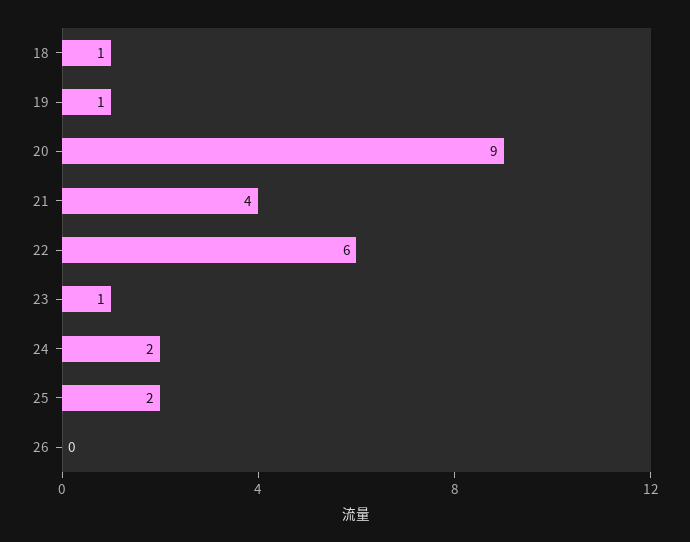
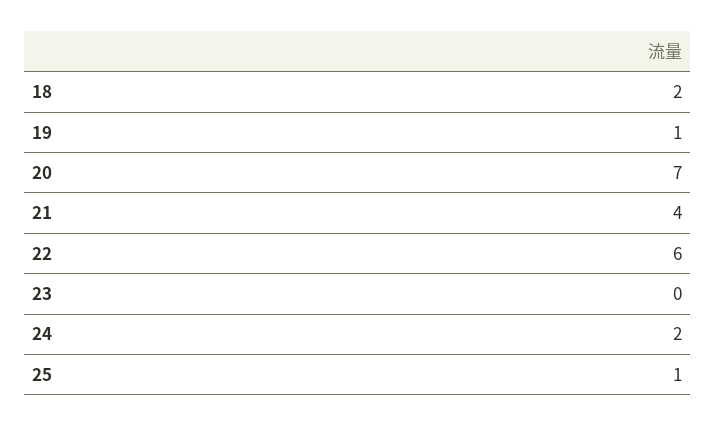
18: 1 -> 2
20: 9 -> 7
23: 1 -> 0
25: 2 -> 1
26: 0 -> none

